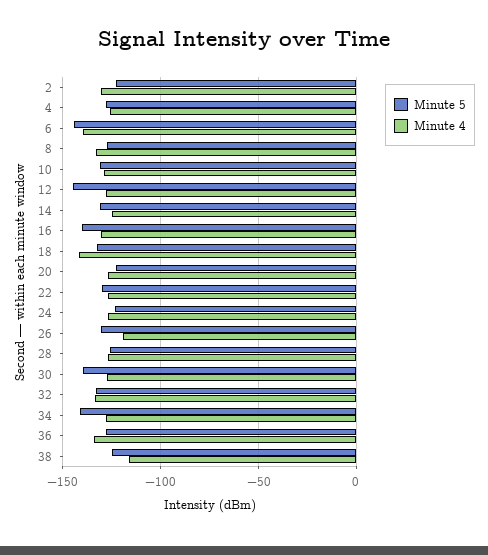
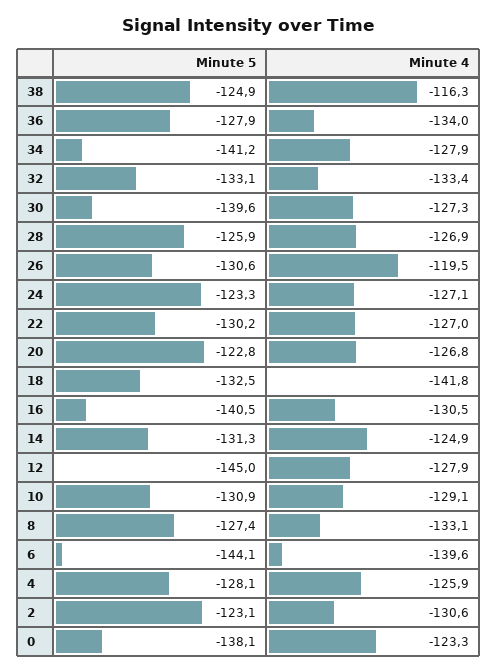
Minute 5, 0: none -> -138.1
Minute 4, 0: none -> -123.3

